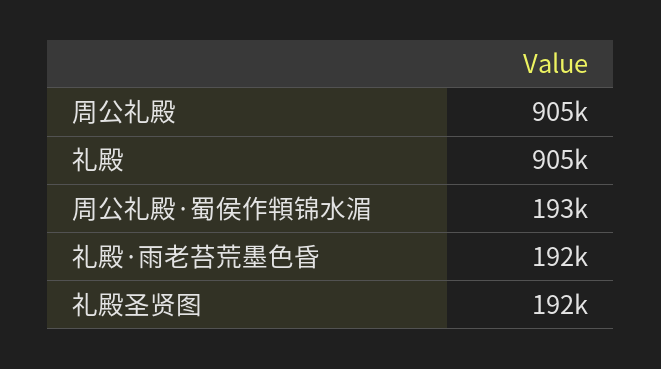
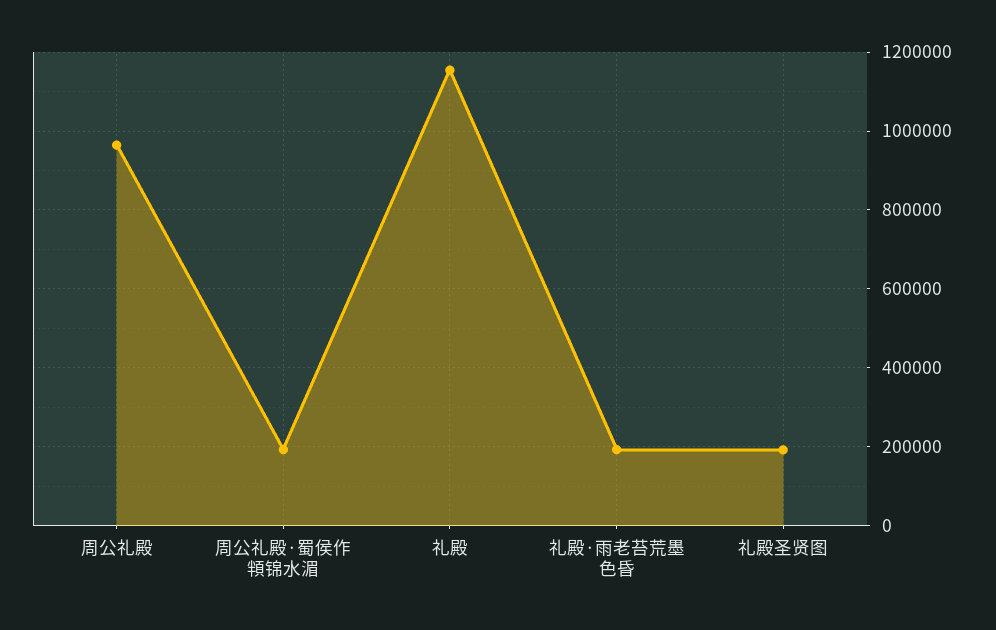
周公礼殿: 905000 -> 960000
礼殿: 905000 -> 1160000

